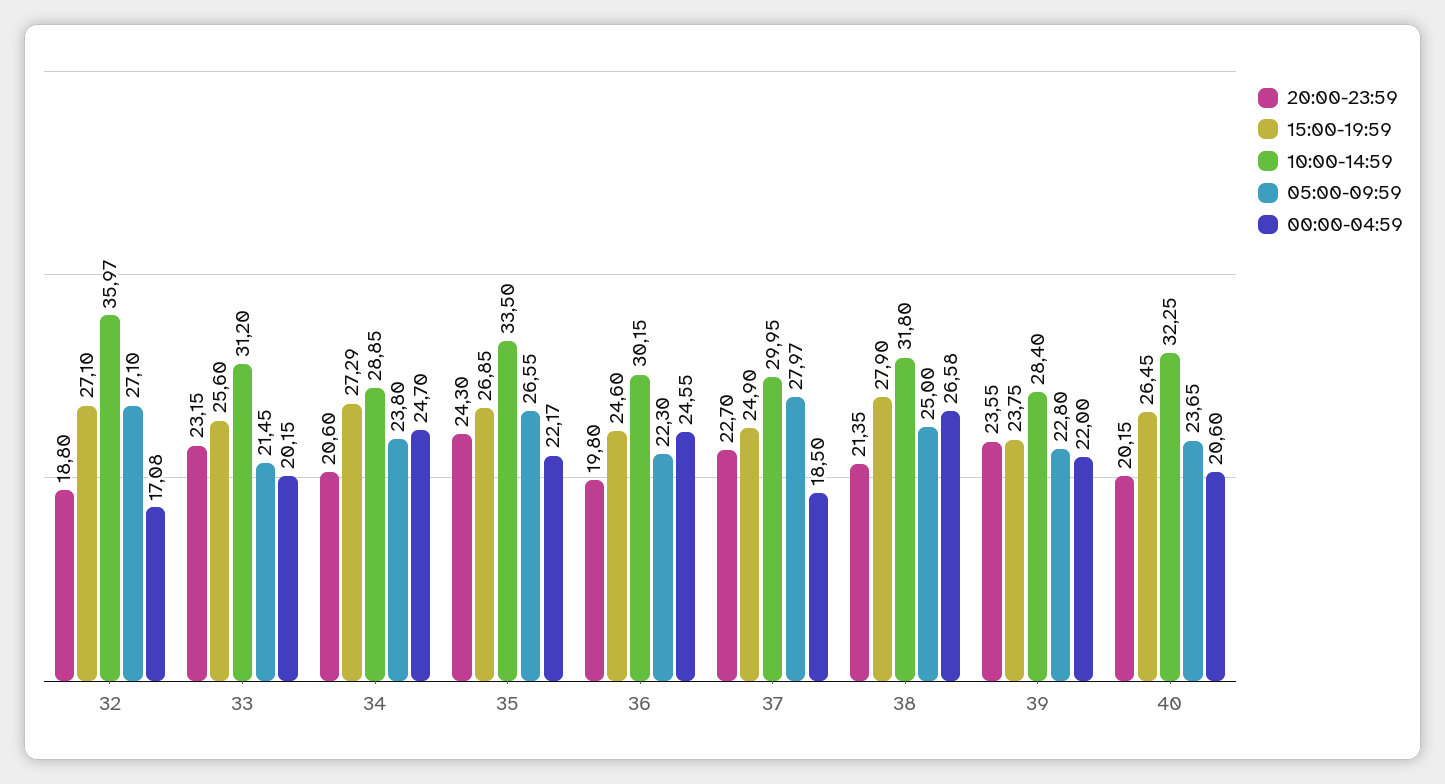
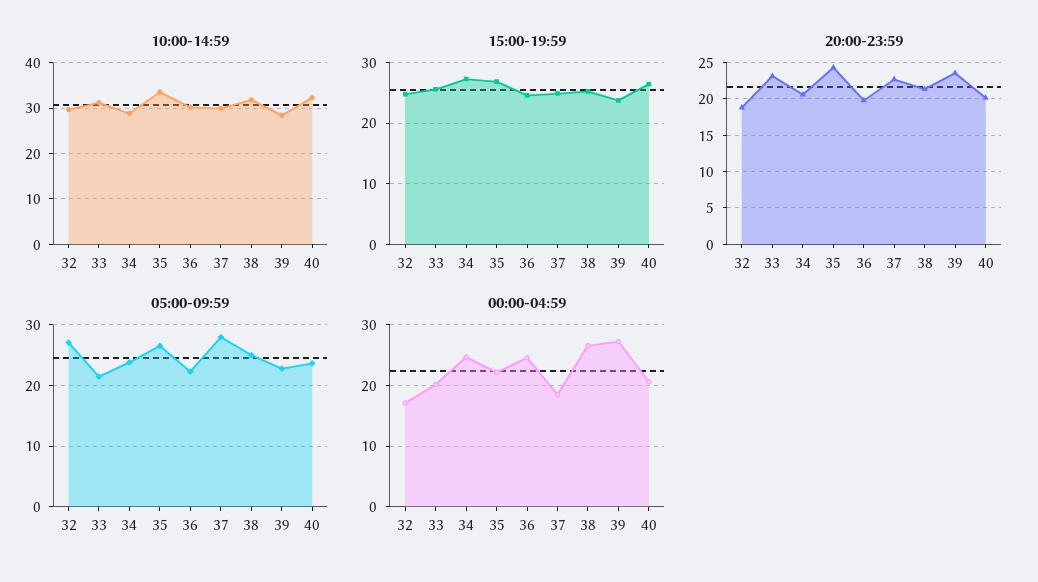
15:00-19:59, 32: 27.1 -> 25
10:00-14:59, 32: 35.97 -> 30
15:00-19:59, 38: 27.9 -> 25
00:00-04:59, 39: 22 -> 27

